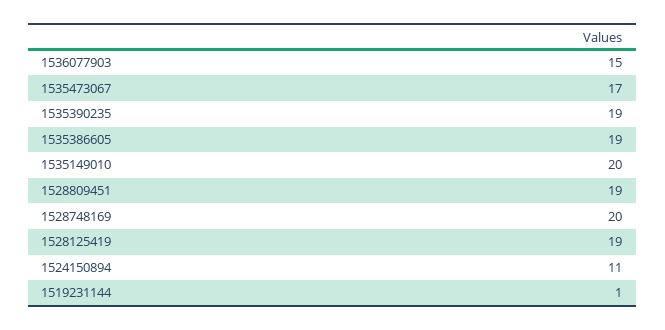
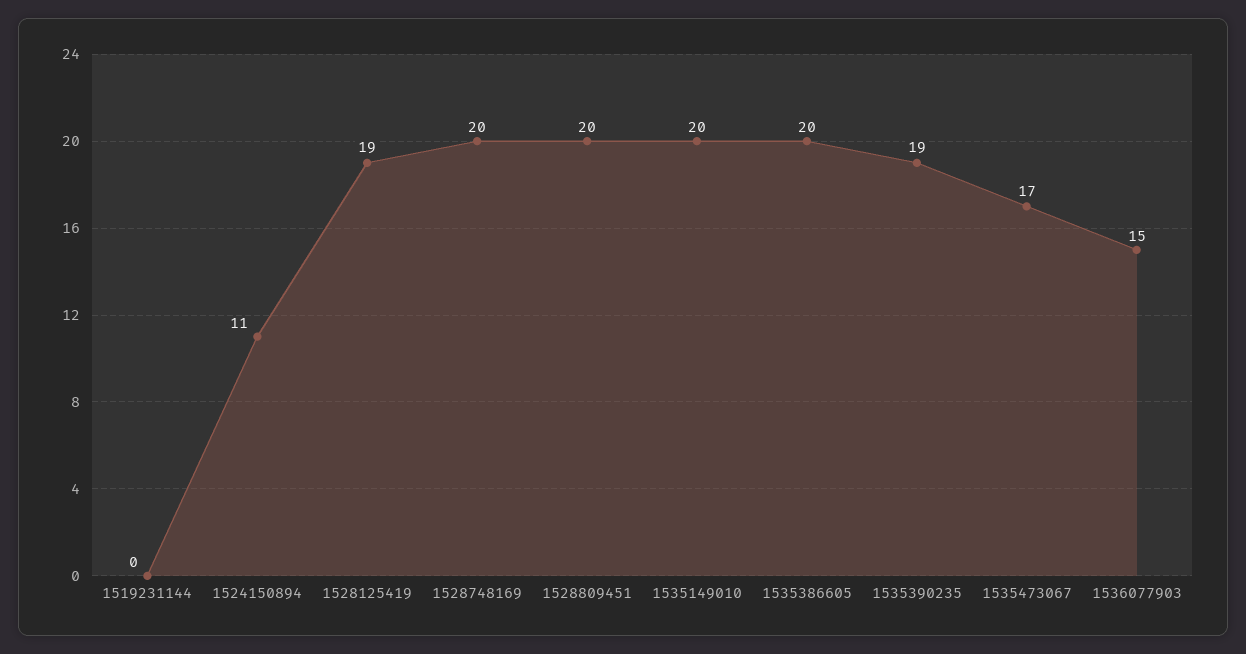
1535386605: 19 -> 20
1528809451: 19 -> 20
1519231144: 1 -> 0

